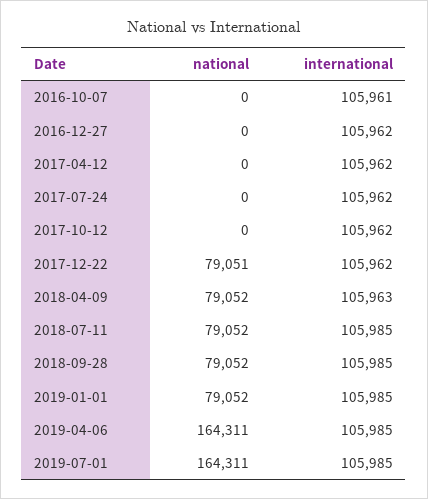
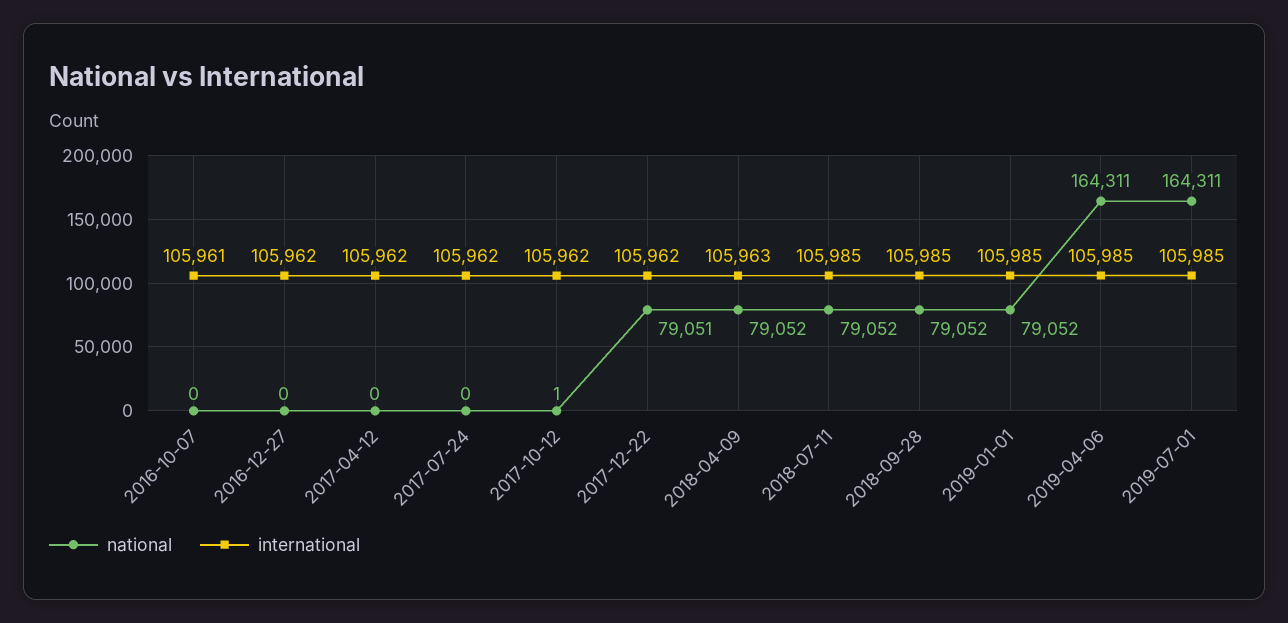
national, 2017-10-12: 0 -> 1

